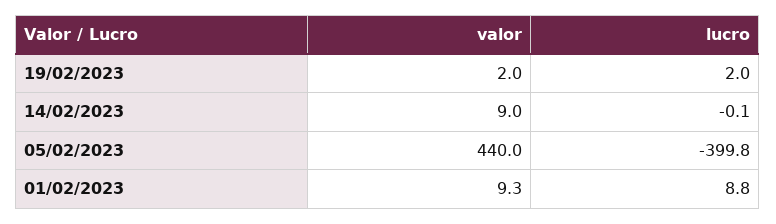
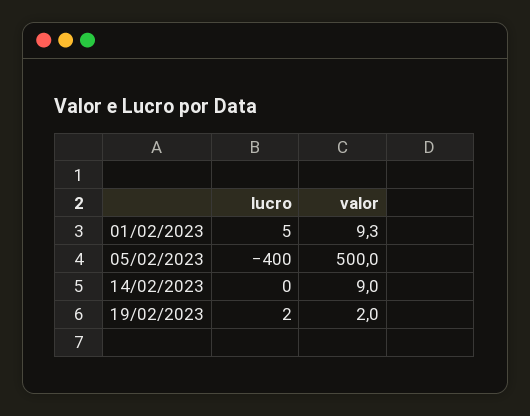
lucro, 14/02/2023: -0.1 -> 0
valor, 05/02/2023: 440 -> 500
lucro, 05/02/2023: -399.8 -> -400
lucro, 01/02/2023: 8.8 -> 5

